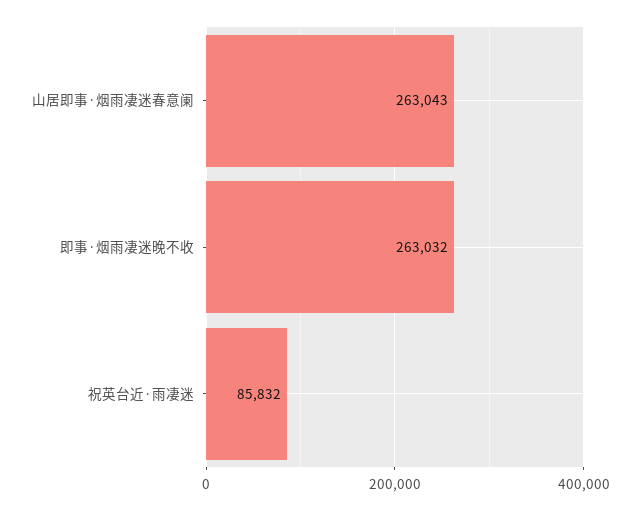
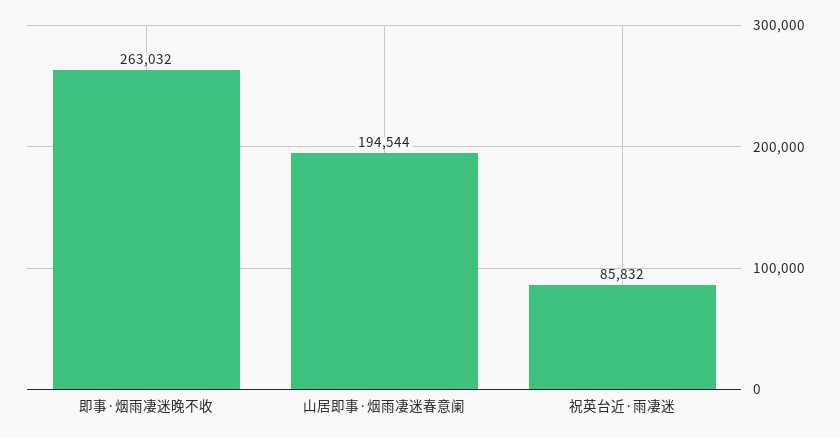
山居即事·烟雨凄迷春意阑: 263043 -> 194544

